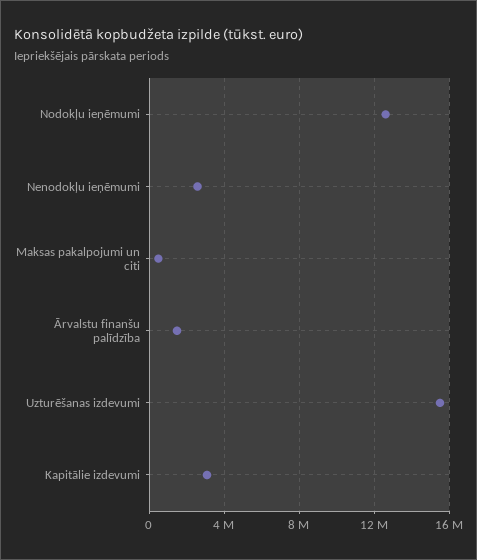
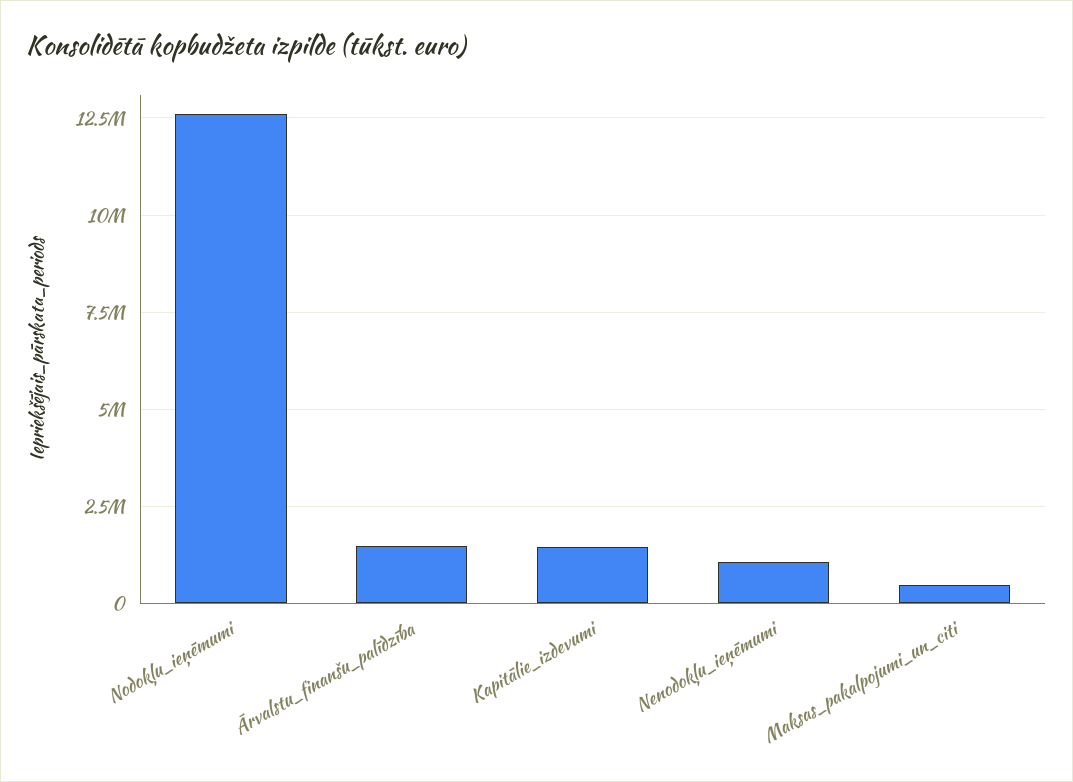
Nenodokļu ieņēmumi: 2500000 -> 1000000
Uzturēšanas izdevumi: 15500000 -> none
Kapitālie izdevumi: 3000000 -> 1500000

